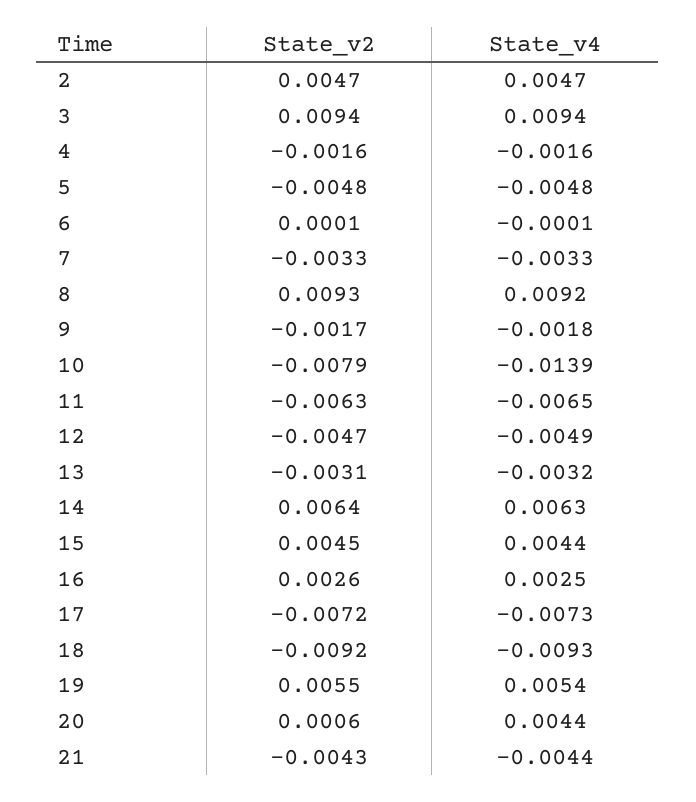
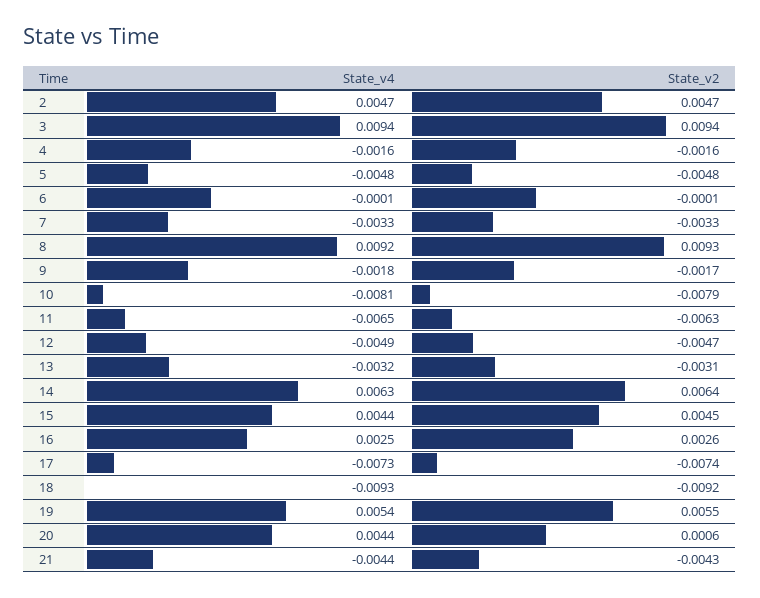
State_v2, 6: 0.0001 -> -0.0001
State_v4, 10: -0.0139 -> -0.0081
State_v2, 17: -0.0072 -> -0.0074

